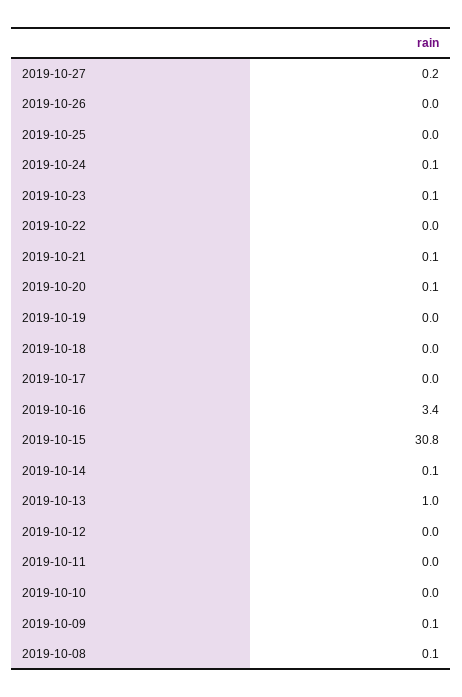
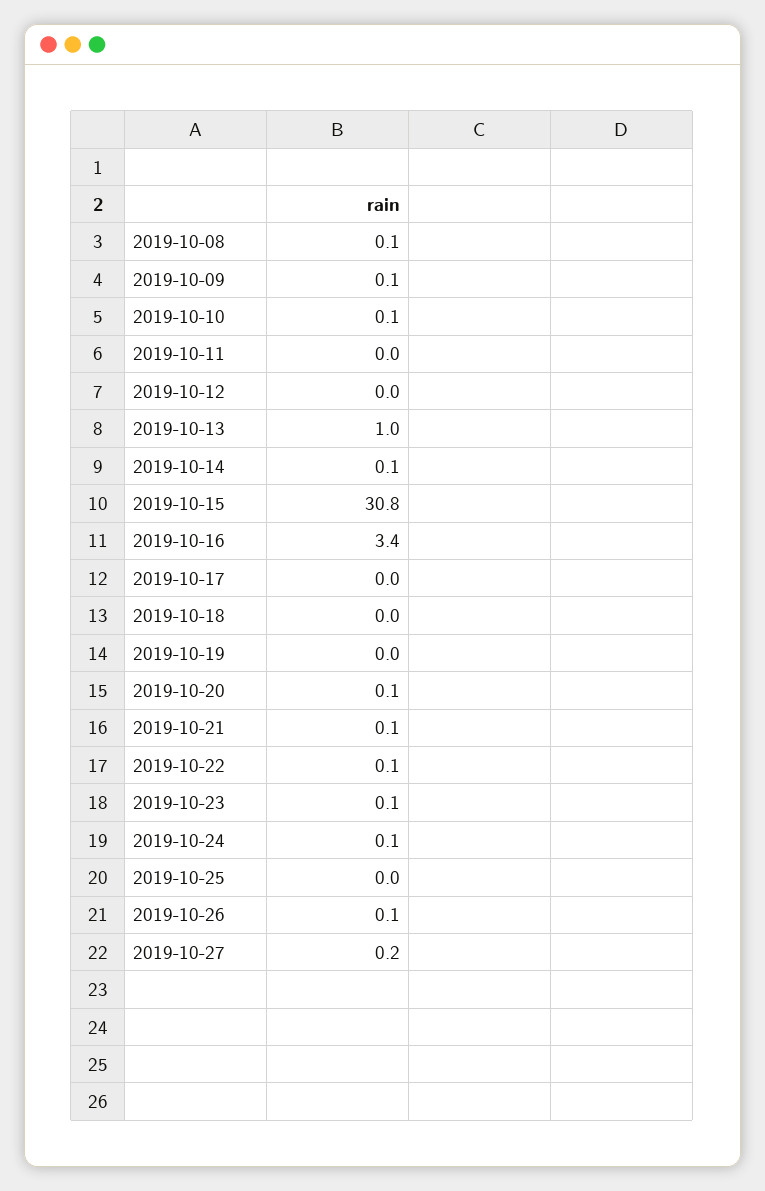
2019-10-26: 0 -> 0.1
2019-10-22: 0 -> 0.1
2019-10-10: 0 -> 0.1

